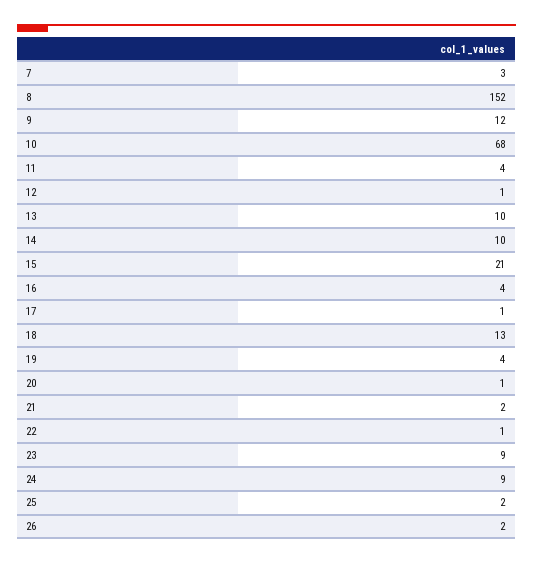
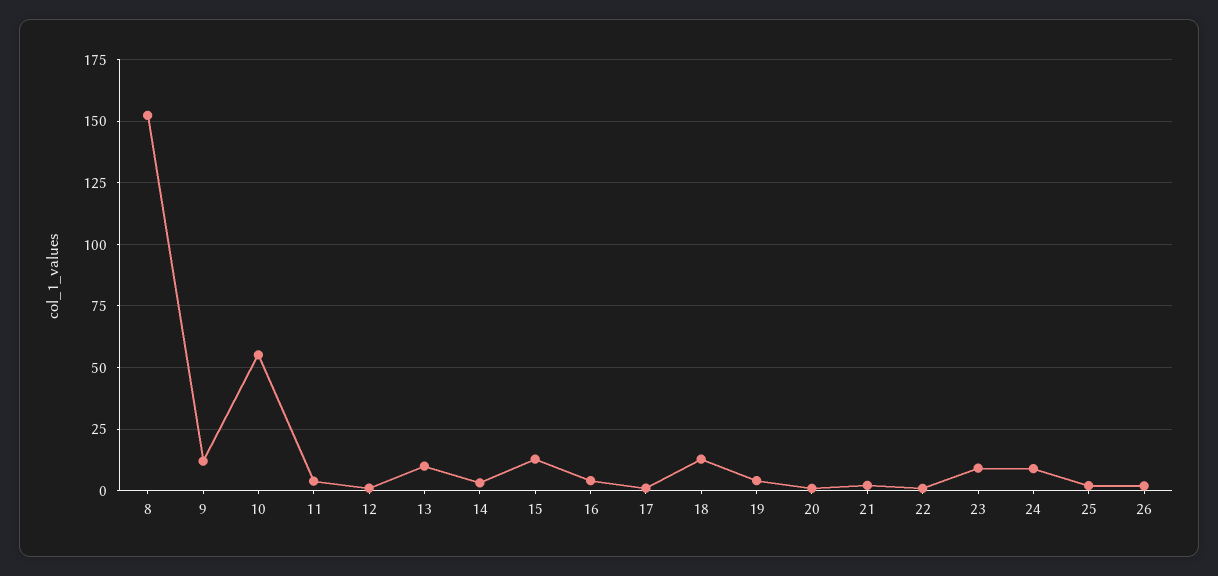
7: 3 -> none
10: 68 -> 55
14: 10 -> 2.5
15: 21 -> 12.5

